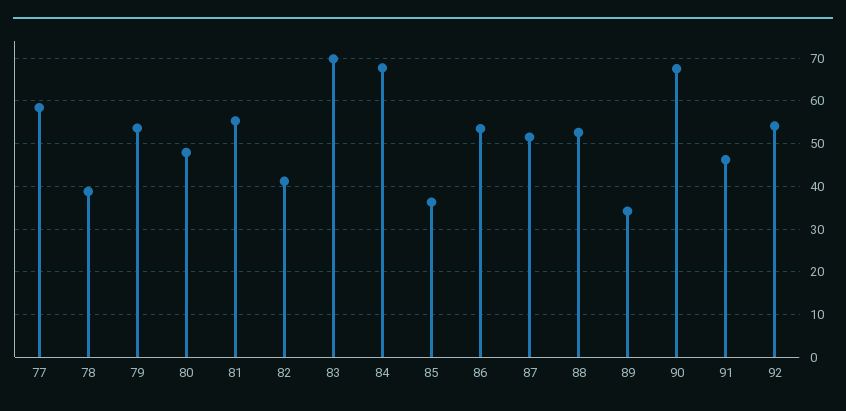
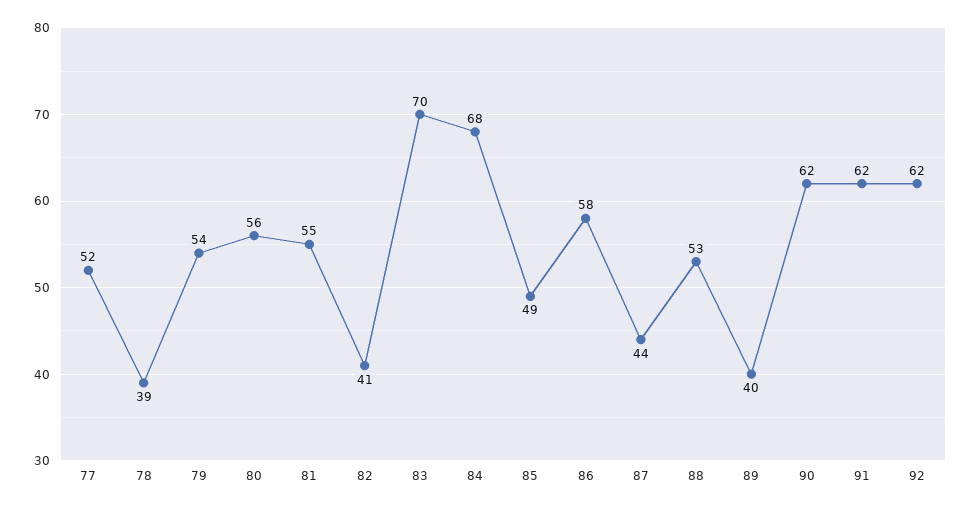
77: 58 -> 52
80: 48 -> 56
85: 36 -> 49
86: 54 -> 58
87: 52 -> 44
89: 34 -> 40
90: 68 -> 62
91: 46 -> 62
92: 54 -> 62

